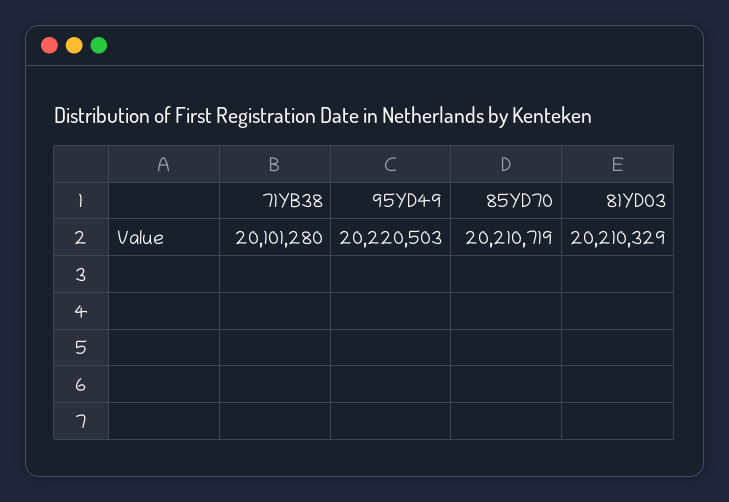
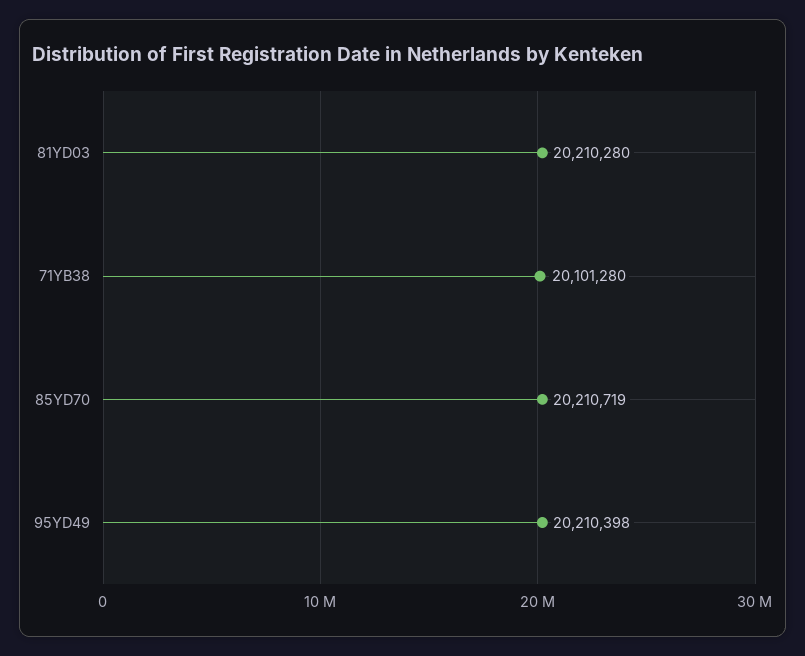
95YD49: 20220503 -> 20210398
81YD03: 20210329 -> 20210280

